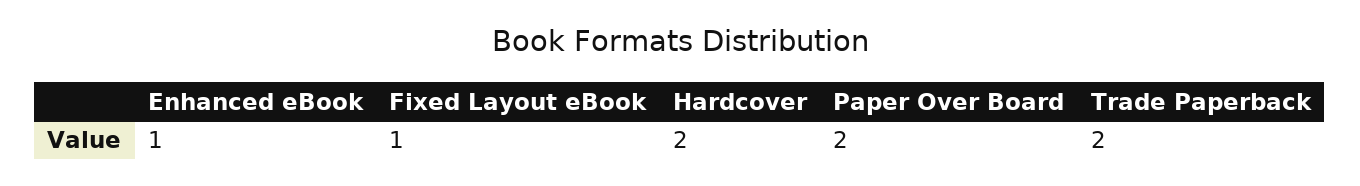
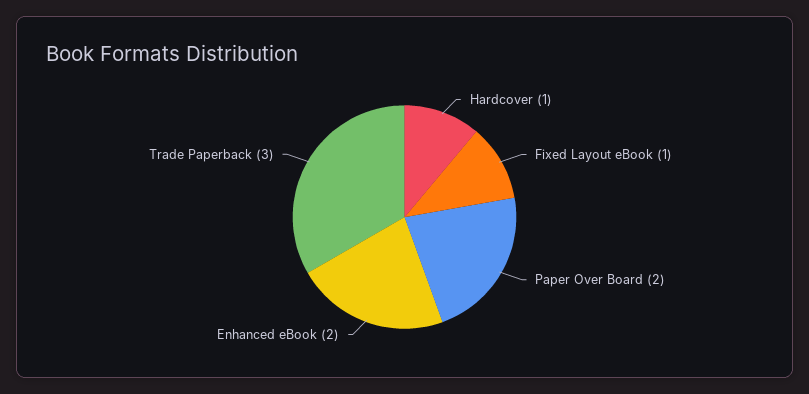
Enhanced eBook: 1 -> 2
Hardcover: 2 -> 1
Trade Paperback: 2 -> 3

